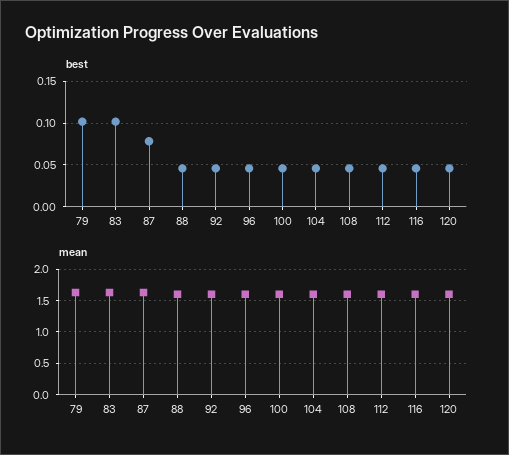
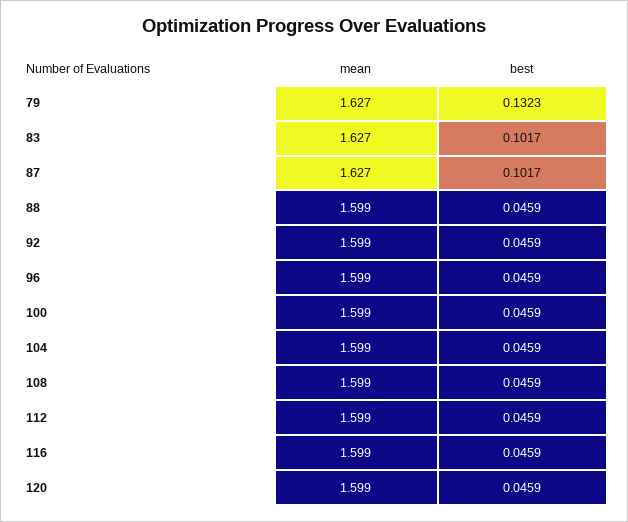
best, 79: 0.1 -> 0.1323
best, 87: 0.08 -> 0.1017

